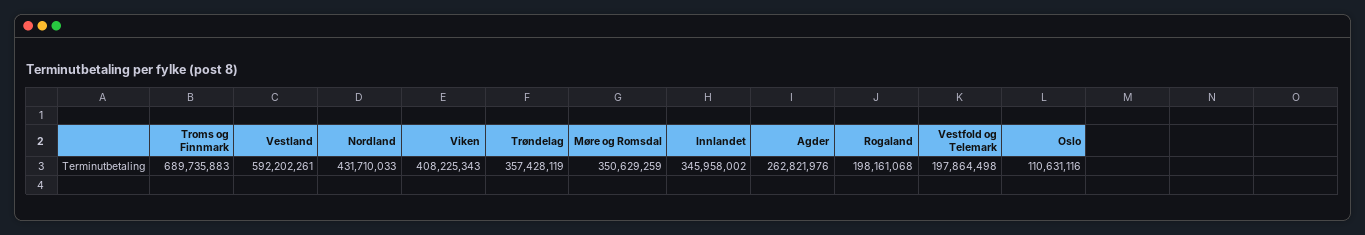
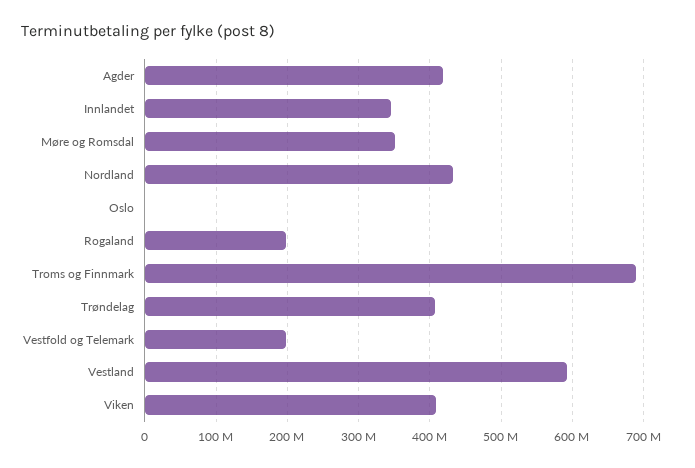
Trøndelag: 357428119 -> 410000000
Agder: 262821976 -> 420000000
Oslo: 110631116 -> 0

